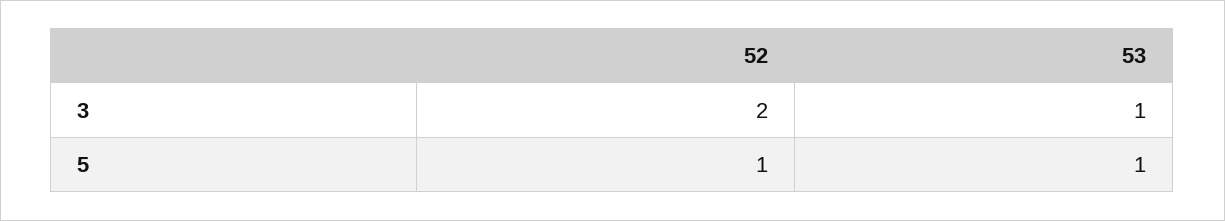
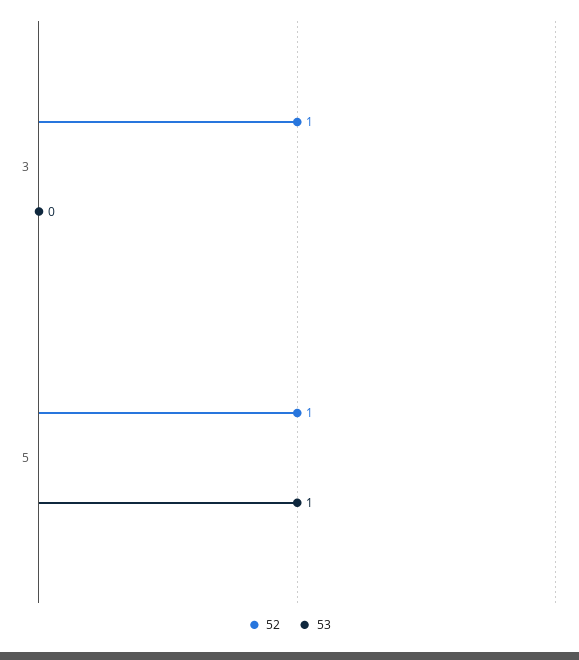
52, 3: 2 -> 1
53, 3: 1 -> 0

